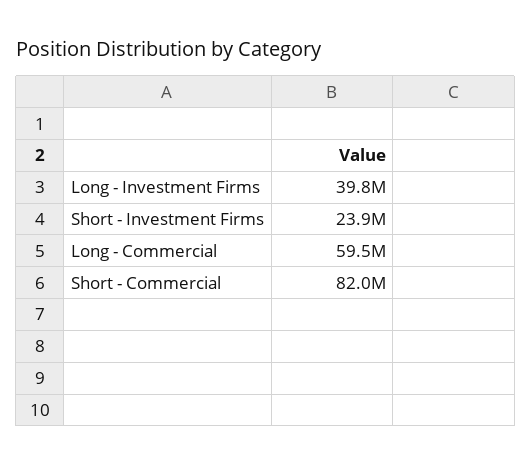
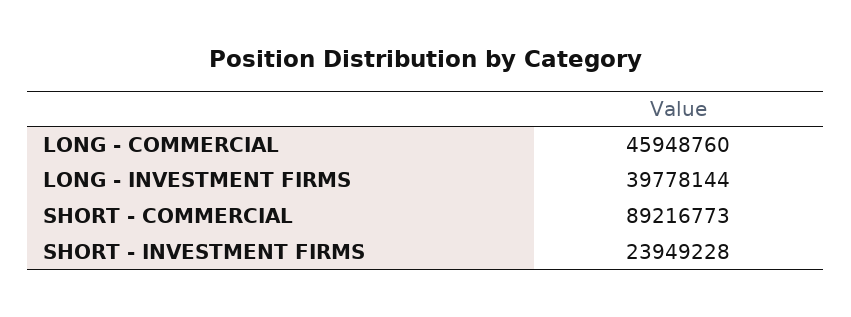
Long - Commercial: 59500000 -> 45948760
Short - Commercial: 82000000 -> 89216773

